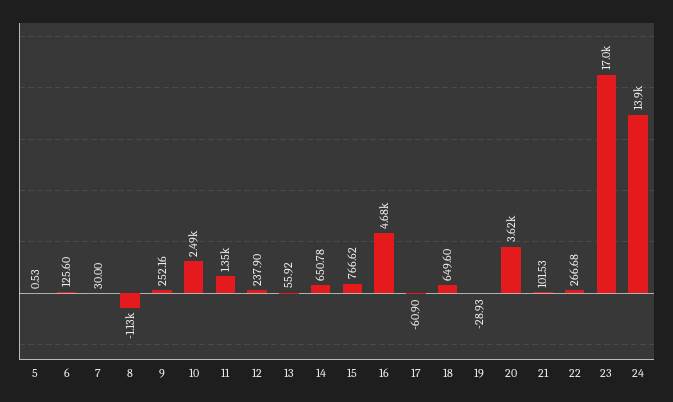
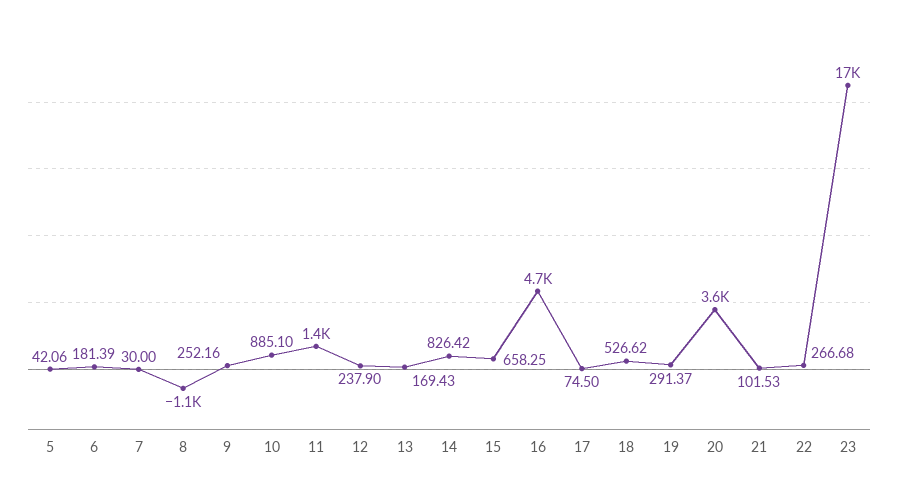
5: 0.53 -> 42.06
6: 125.6 -> 181.39
10: 2490 -> 885.1
13: 55.92 -> 169.43
14: 650.78 -> 826.42
15: 766.62 -> 658.25
17: -60.9 -> 74.5
18: 649.6 -> 526.62
19: -28.93 -> 291.37
24: 13900 -> none

